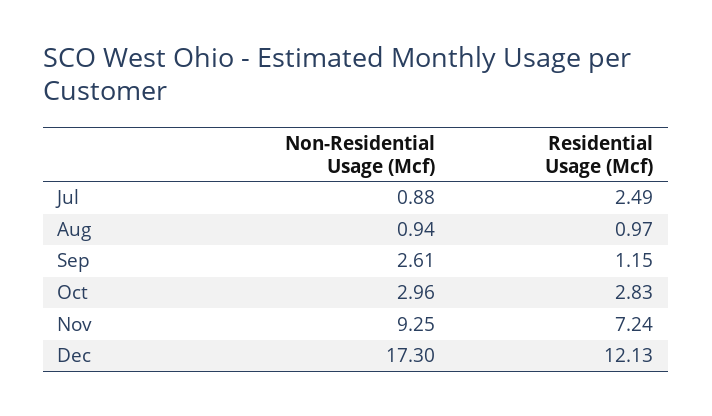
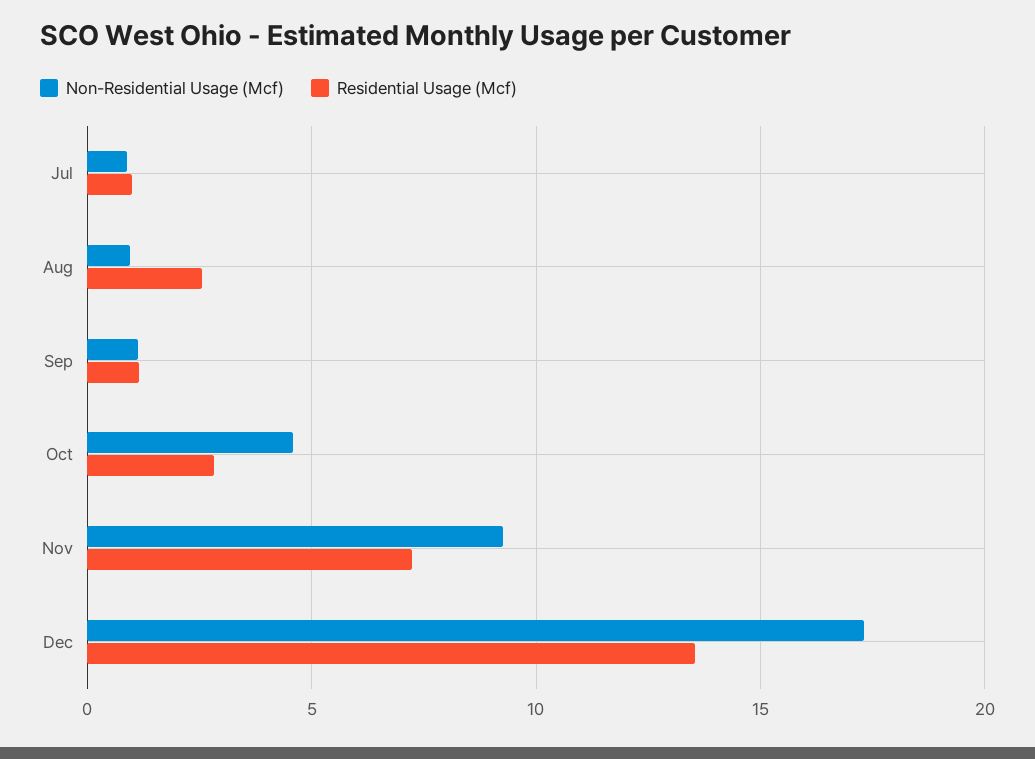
Residential Usage (Mcf), Jul: 2.49 -> 1
Residential Usage (Mcf), Aug: 0.97 -> 2.5
Non-Residential Usage (Mcf), Sep: 2.61 -> 1
Non-Residential Usage (Mcf), Oct: 2.96 -> 4.5
Residential Usage (Mcf), Dec: 12.13 -> 13.5

